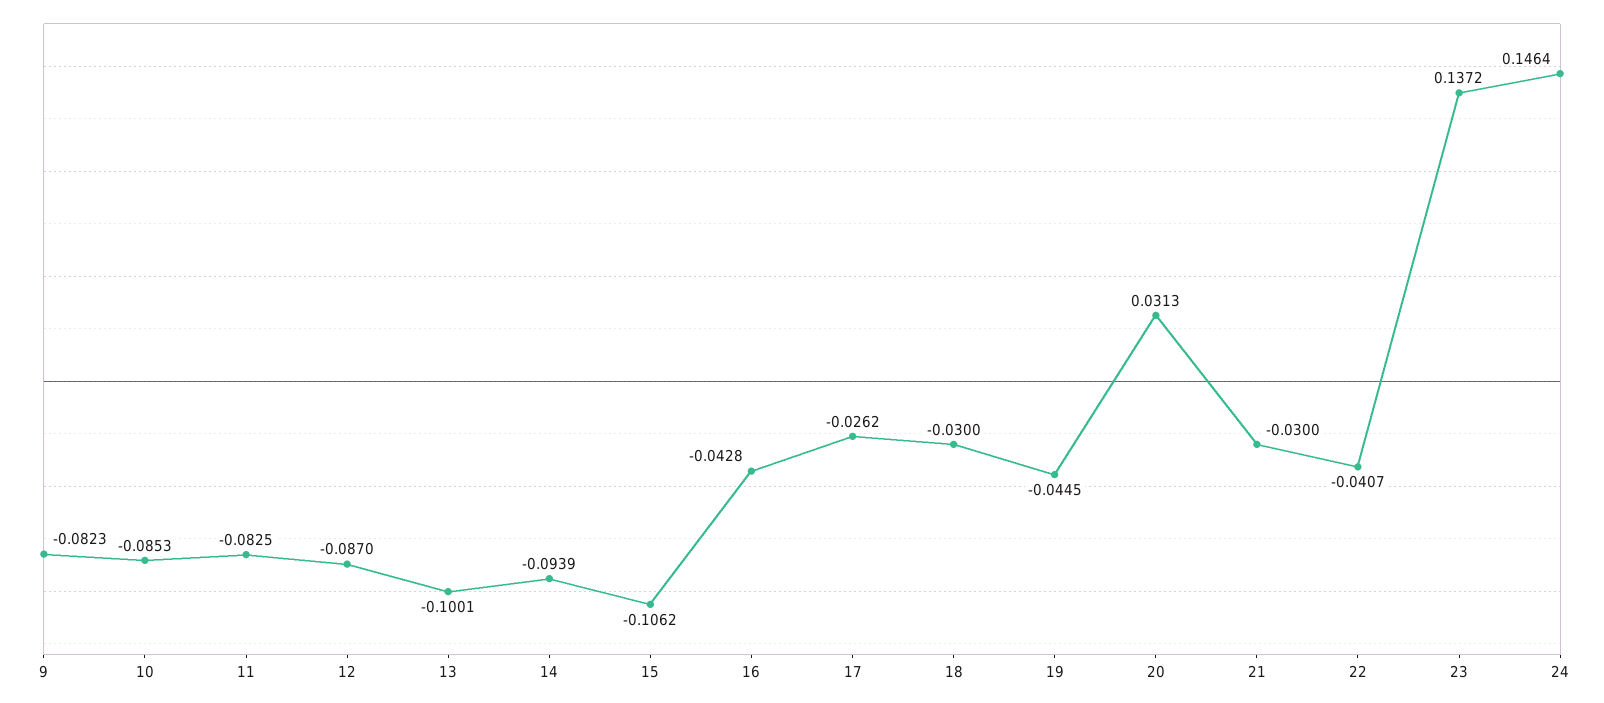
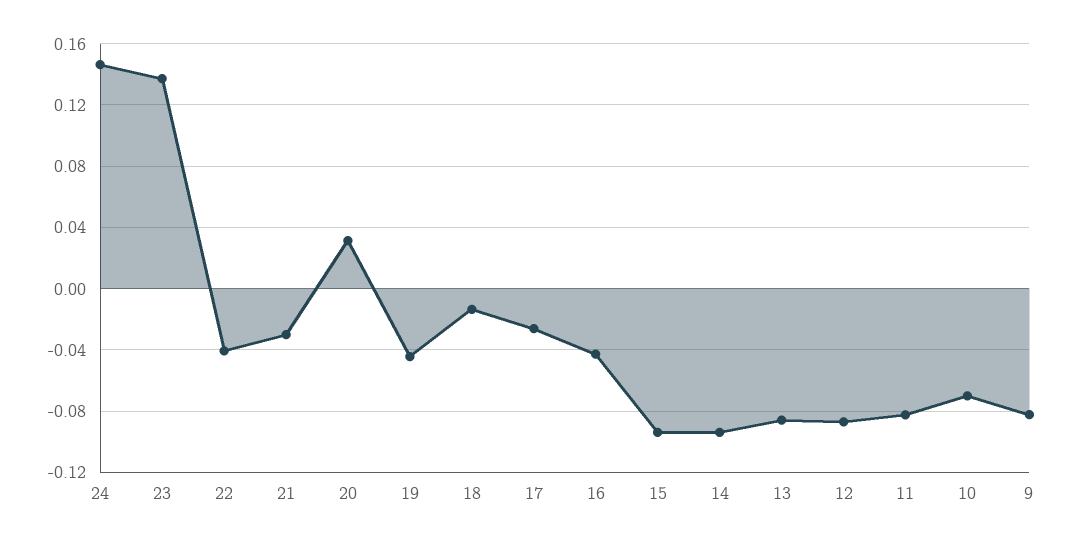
10: -0.0853 -> -0.07
13: -0.1001 -> -0.085
15: -0.1062 -> -0.095
18: -0.03 -> -0.015

